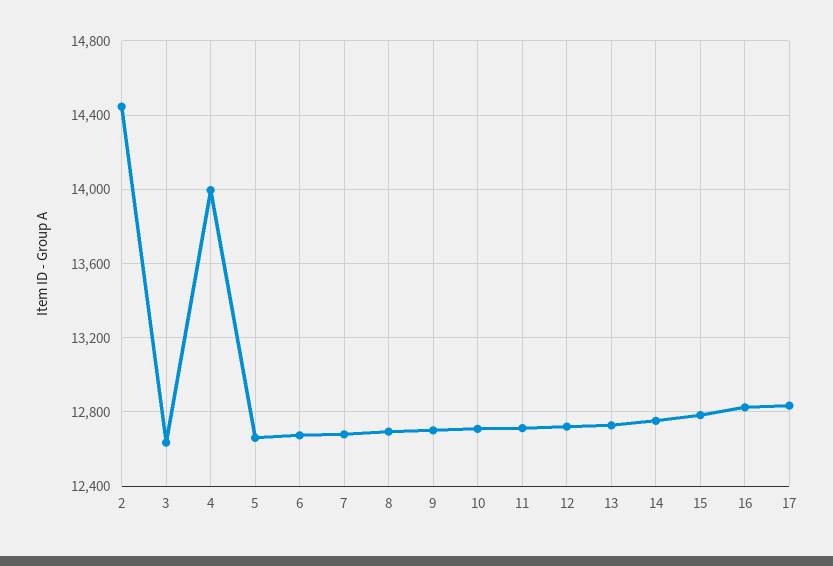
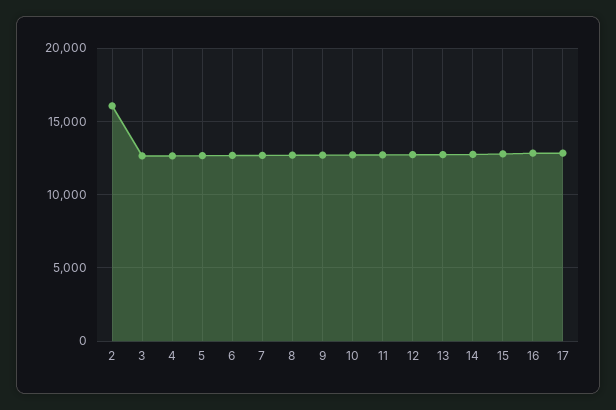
2: 14450 -> 16000
4: 14000 -> 12500

